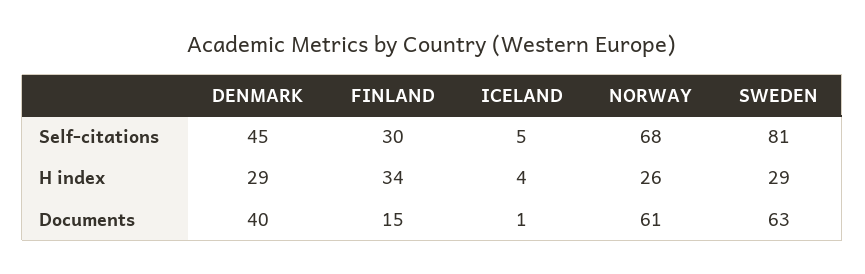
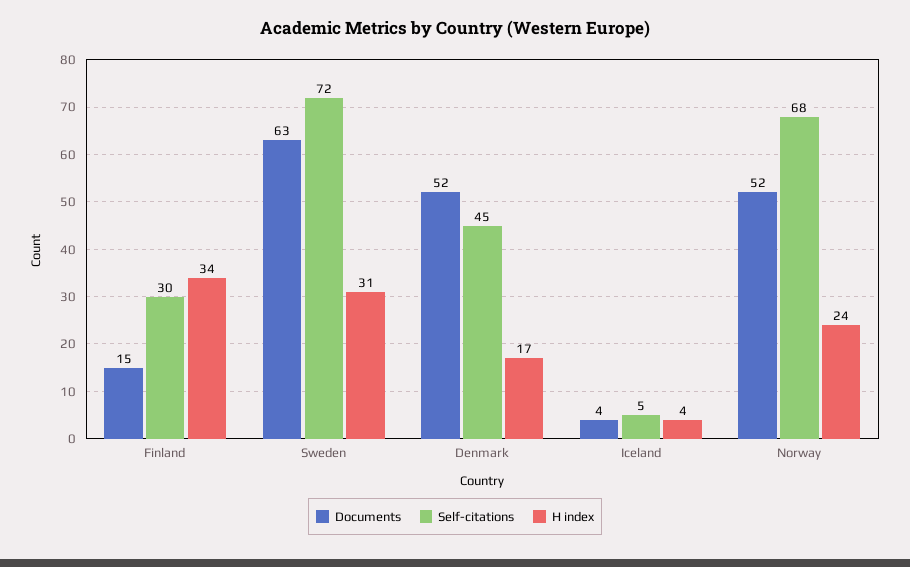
Self-citations, SWEDEN: 81 -> 72
H index, DENMARK: 29 -> 17
H index, NORWAY: 26 -> 24
H index, SWEDEN: 29 -> 31
Documents, DENMARK: 40 -> 52
Documents, ICELAND: 1 -> 4
Documents, NORWAY: 61 -> 52

